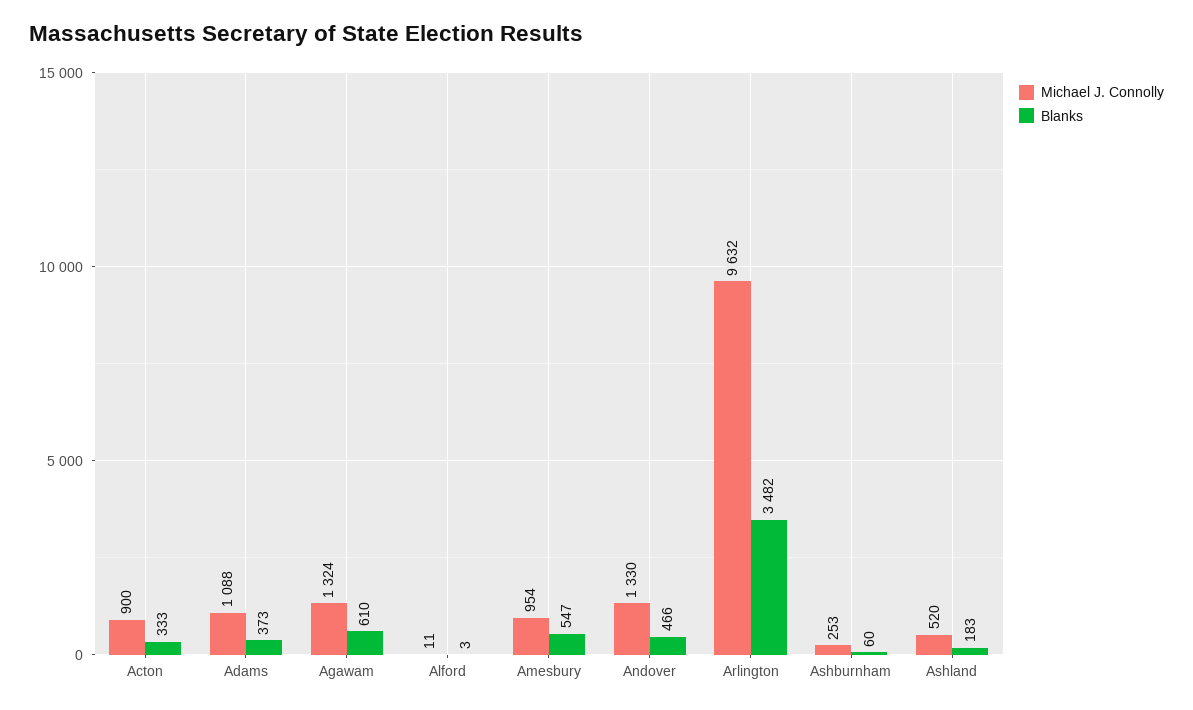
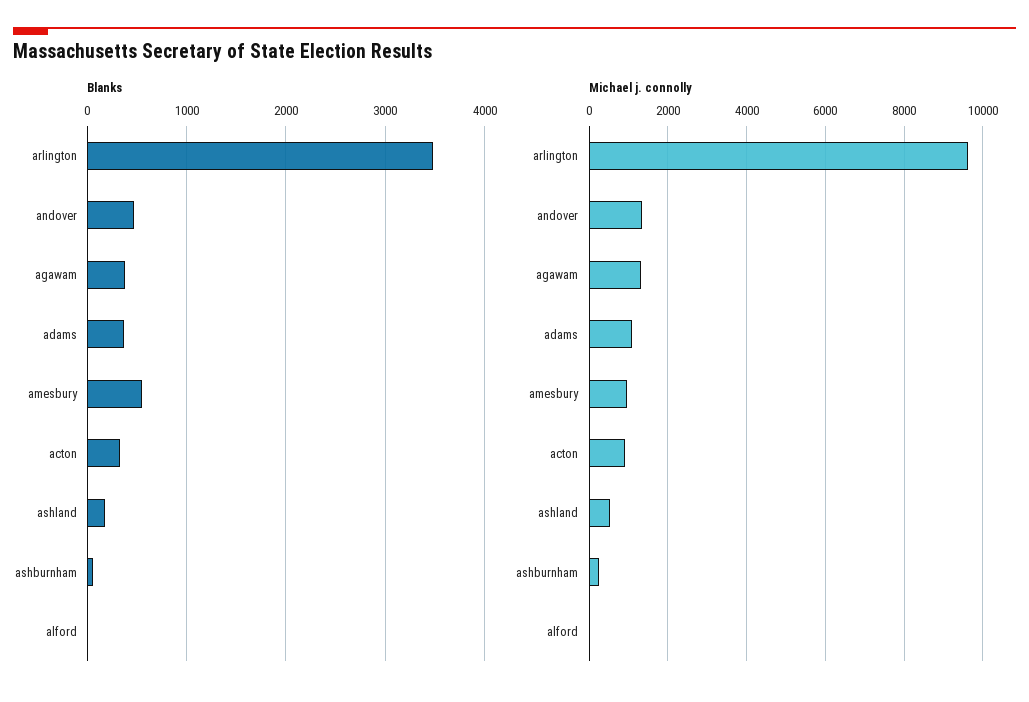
Blanks, Agawam: 610 -> 400

